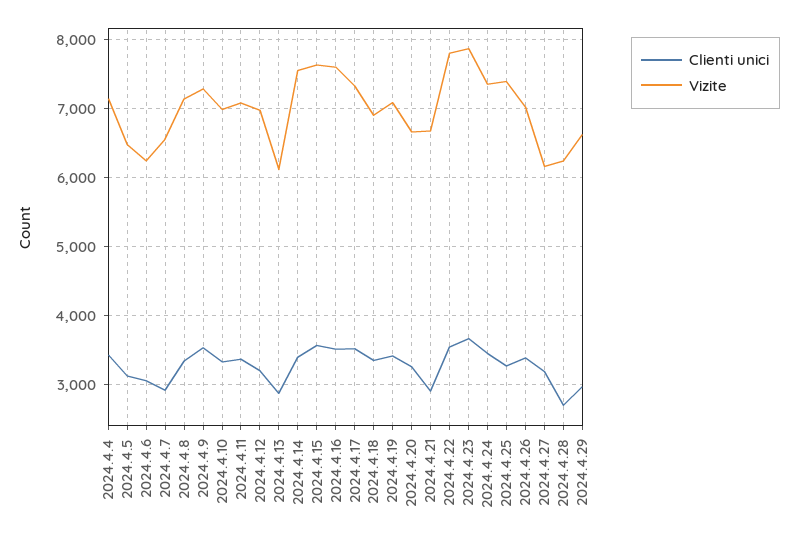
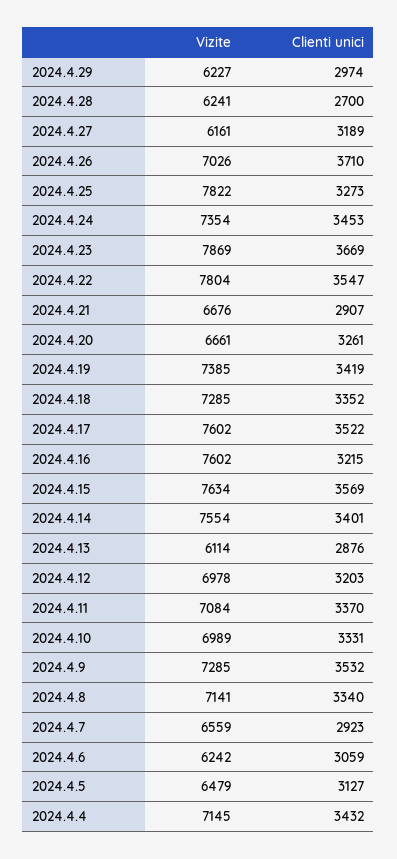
Clienti unici, 2024.4.16: 3500 -> 3215
Vizite, 2024.4.17: 7300 -> 7602
Vizite, 2024.4.18: 6900 -> 7285
Vizite, 2024.4.19: 7100 -> 7385
Vizite, 2024.4.25: 7400 -> 7822
Clienti unici, 2024.4.26: 3400 -> 3710
Vizite, 2024.4.29: 6600 -> 6227

